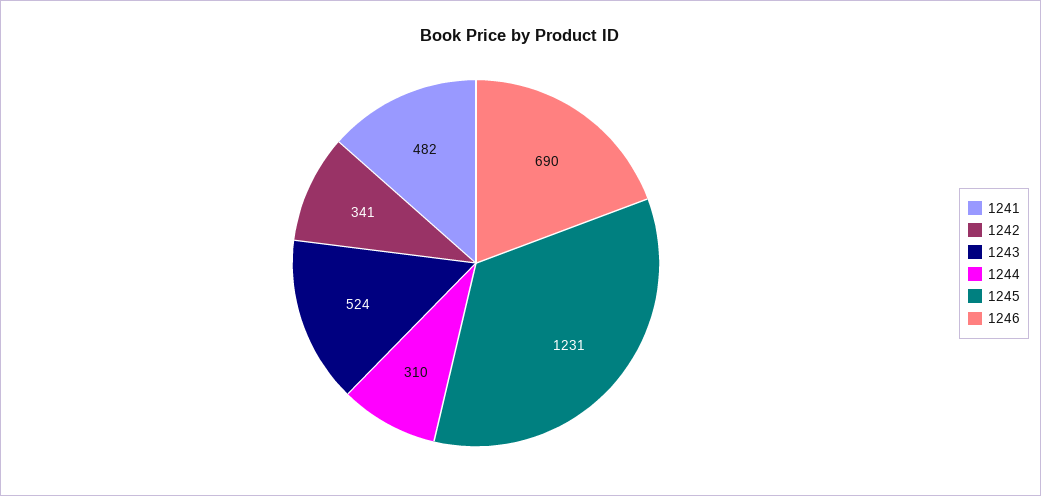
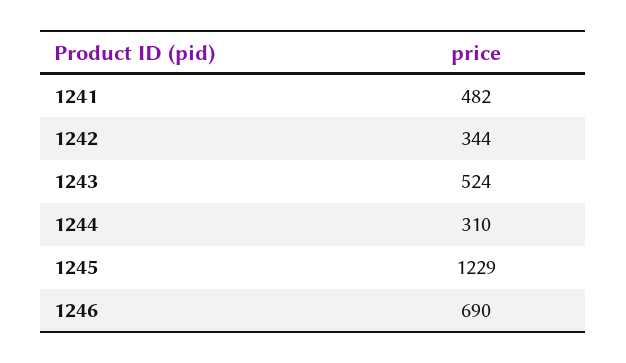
1242: 341 -> 344
1245: 1231 -> 1229

